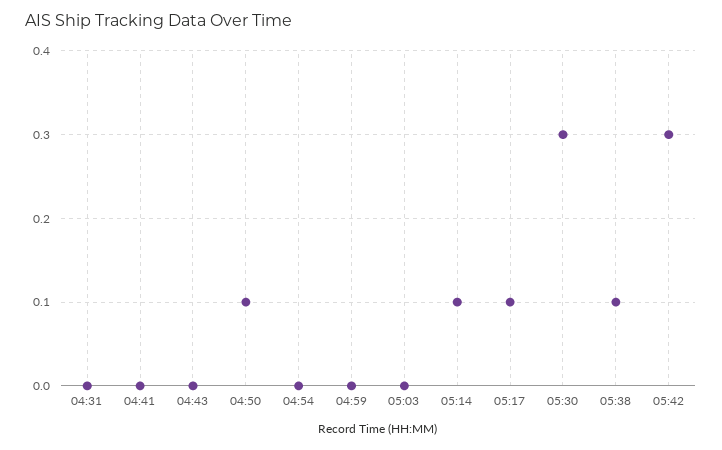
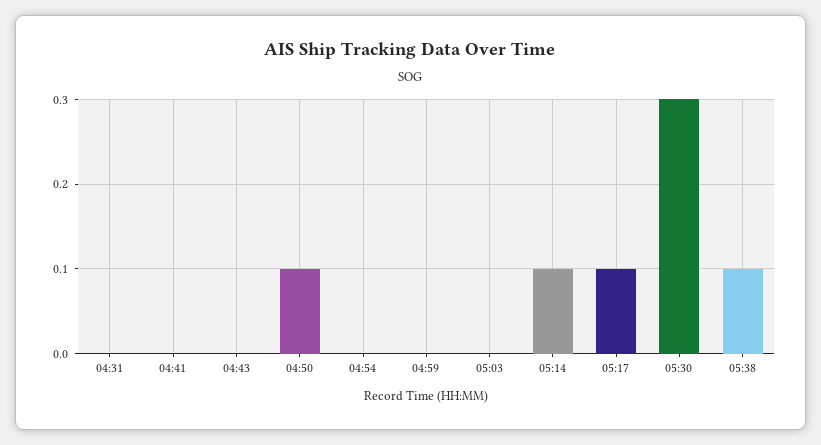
05:42: 0.3 -> none

